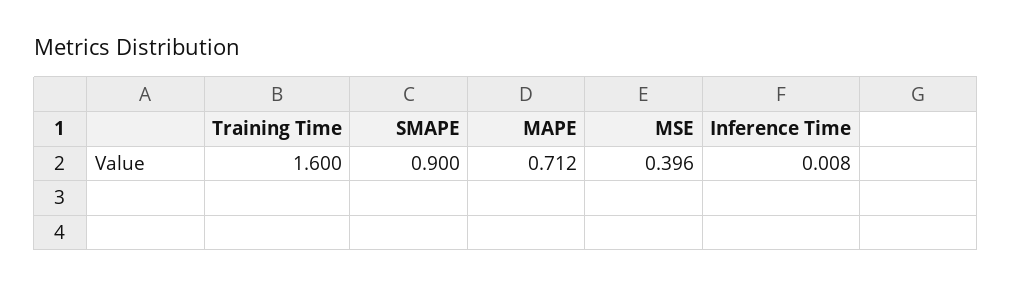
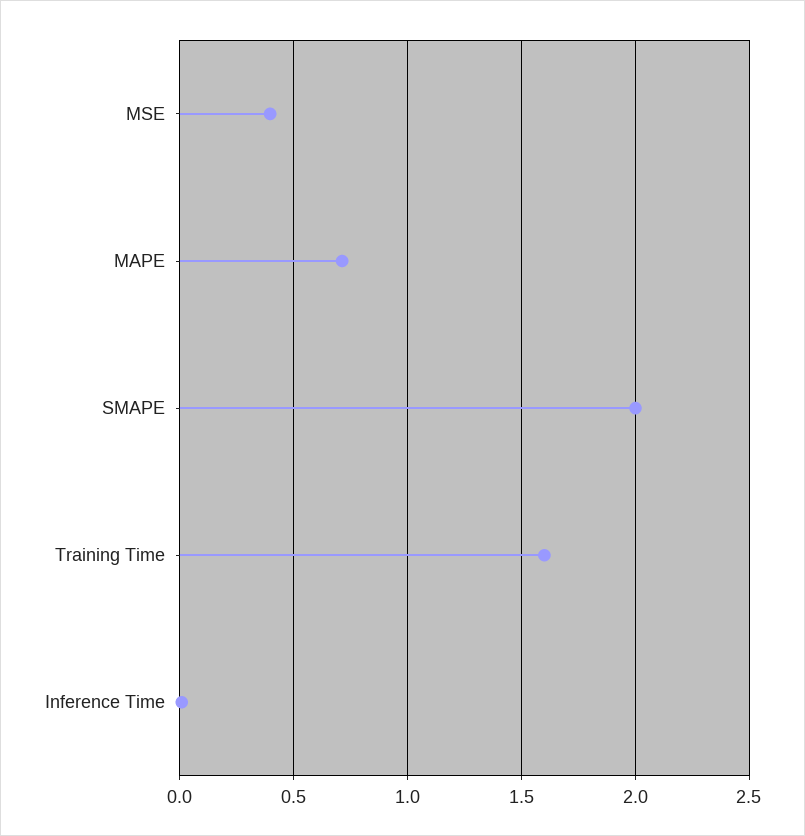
SMAPE: 0.9 -> 2

